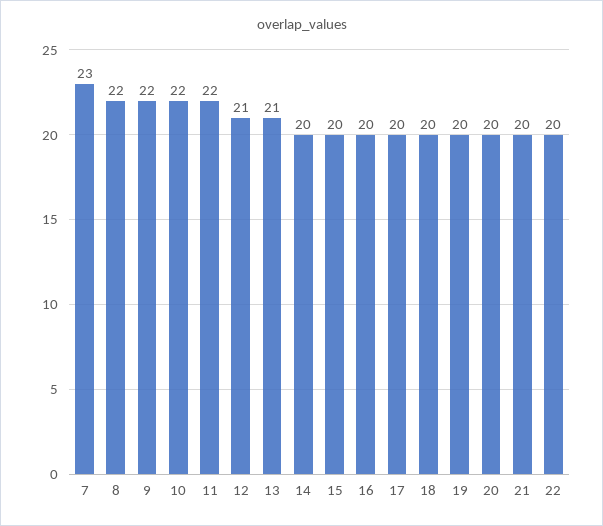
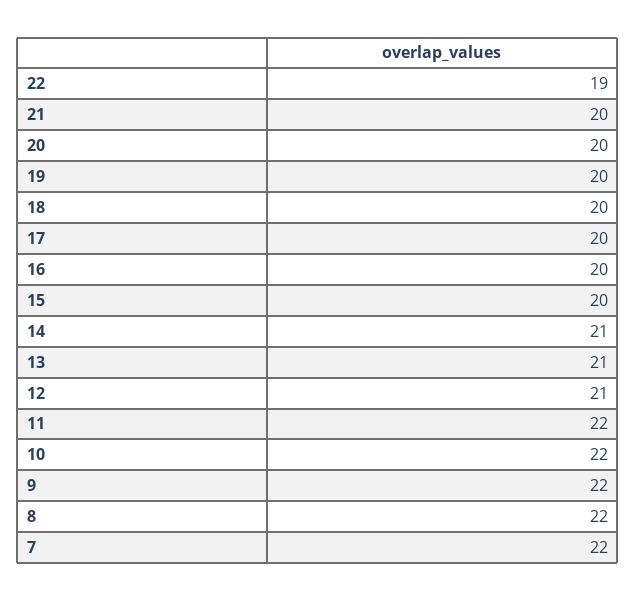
7: 23 -> 22
14: 20 -> 21
22: 20 -> 19

